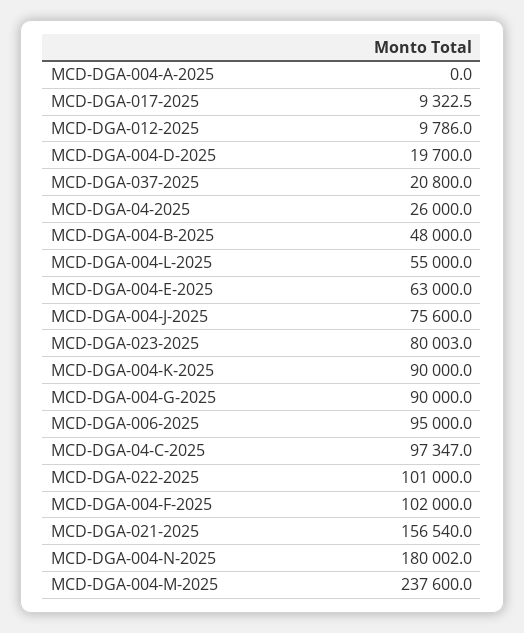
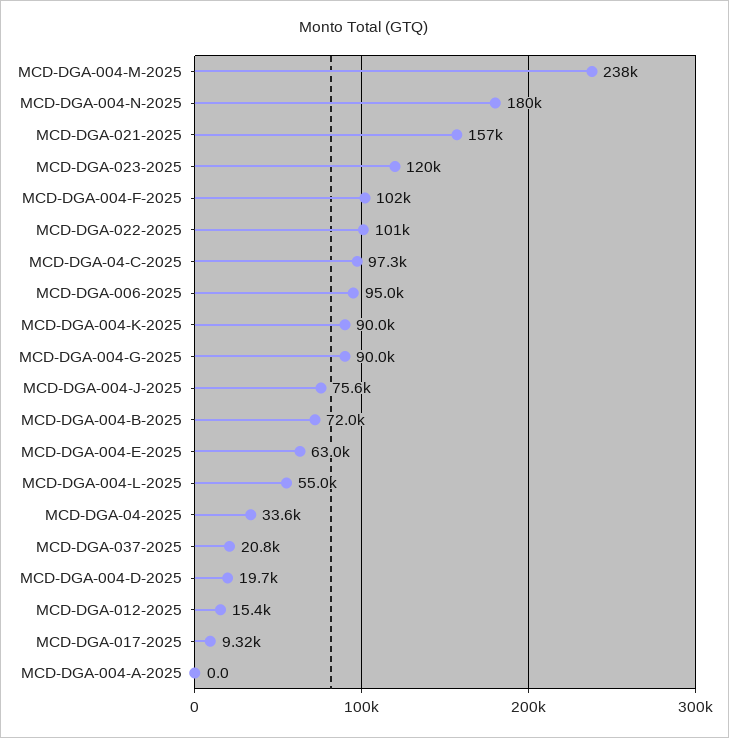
MCD-DGA-012-2025: 9786 -> 15400
MCD-DGA-04-2025: 26000 -> 33600
MCD-DGA-004-B-2025: 48000 -> 72000
MCD-DGA-023-2025: 80003 -> 120000

